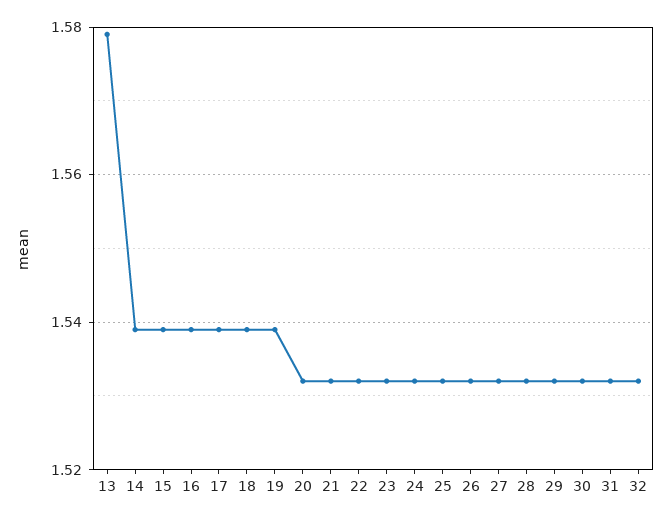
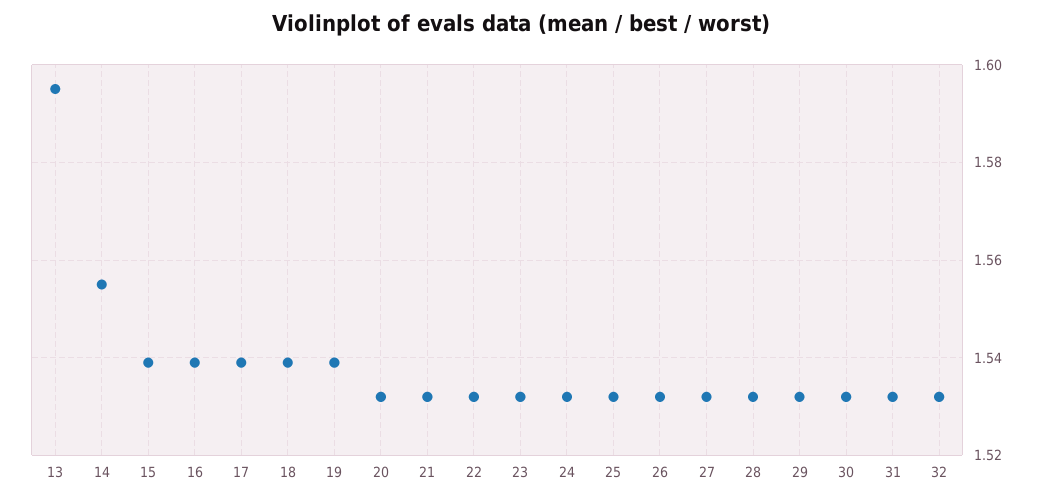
13: 1.58 -> 1.595
14: 1.54 -> 1.555

